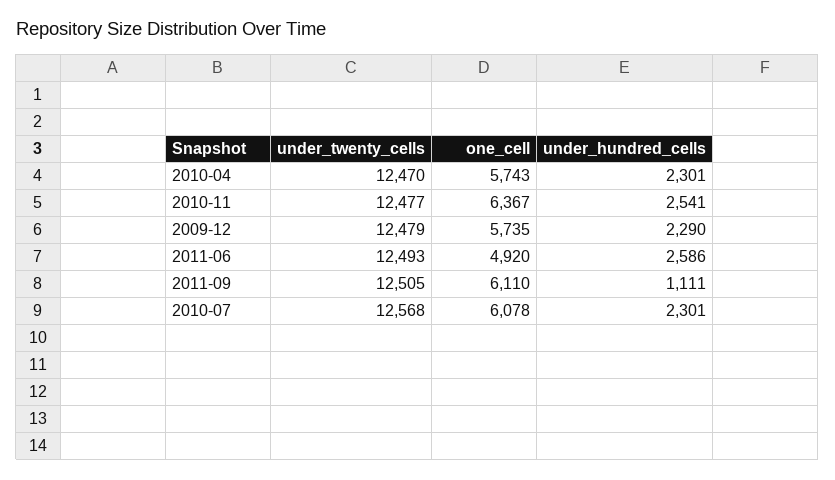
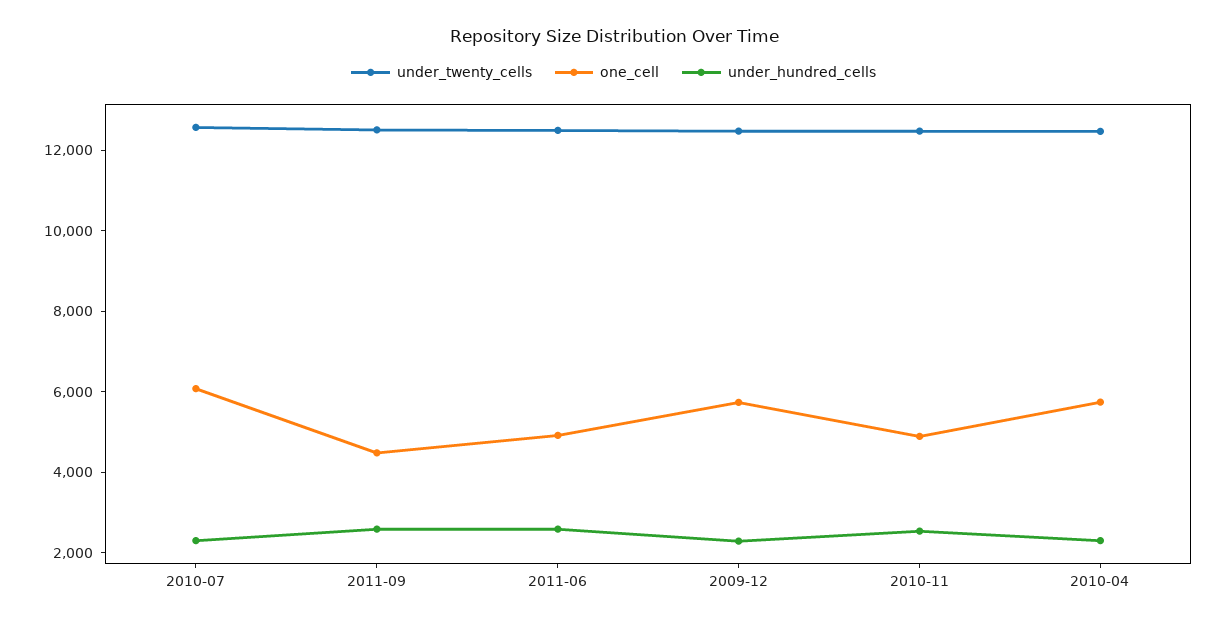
one_cell, 2010-11: 6367 -> 5000
one_cell, 2011-09: 6110 -> 4500
under_hundred_cells, 2011-09: 1111 -> 2500

